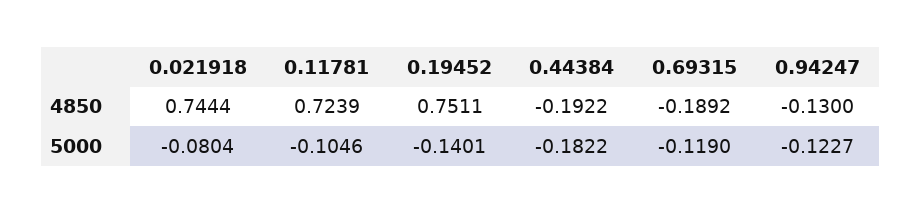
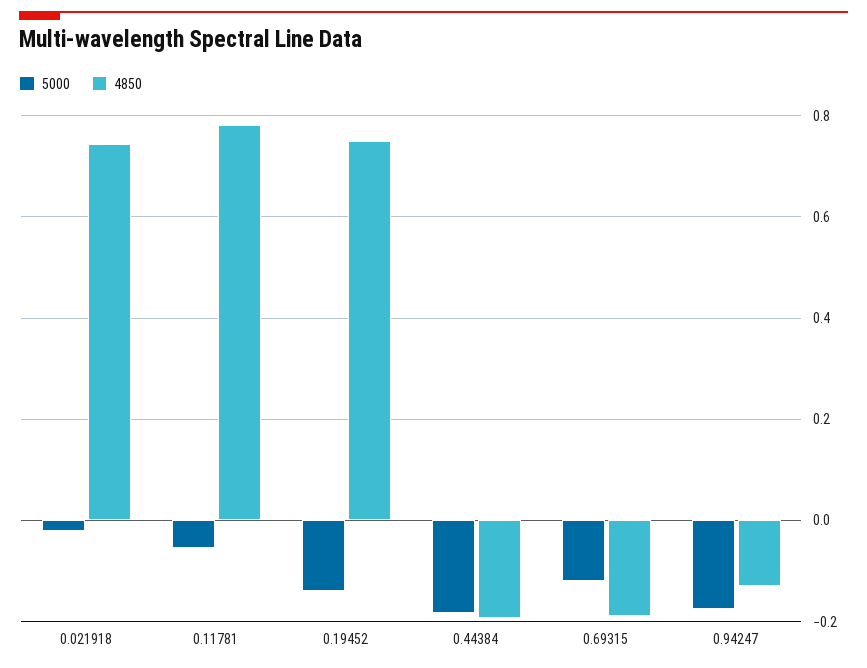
4850, 0.11781: 0.7239 -> 0.78
5000, 0.021918: -0.0804 -> -0.02
5000, 0.11781: -0.1046 -> -0.06
5000, 0.94247: -0.1227 -> -0.18

